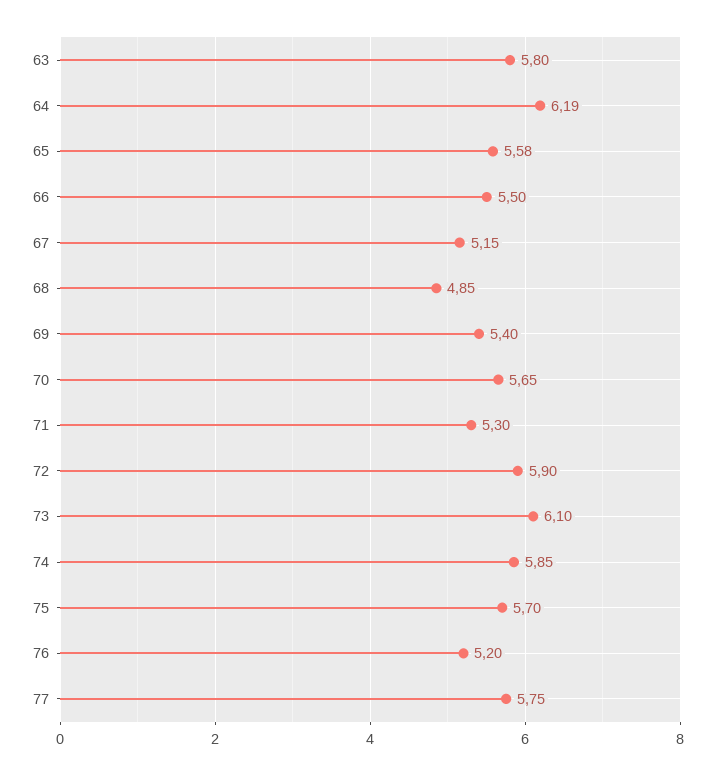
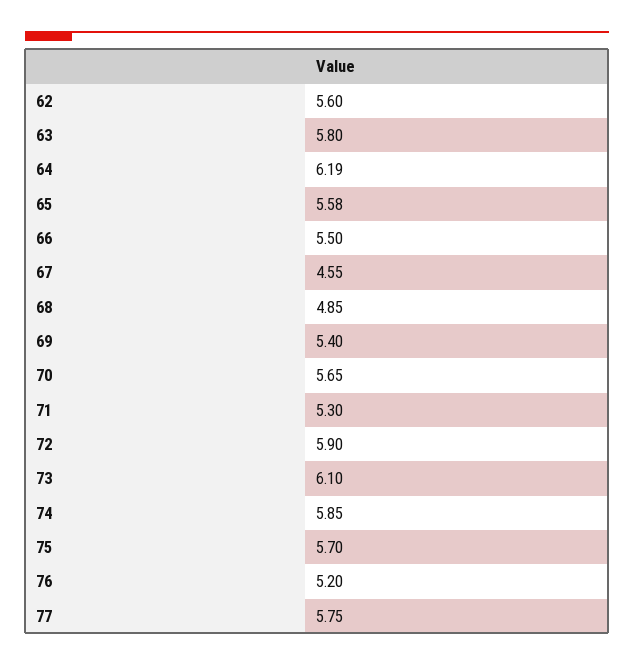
67: 5.15 -> 4.55
62: none -> 5.6

